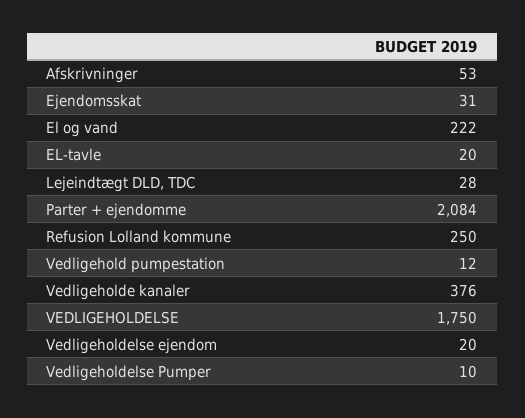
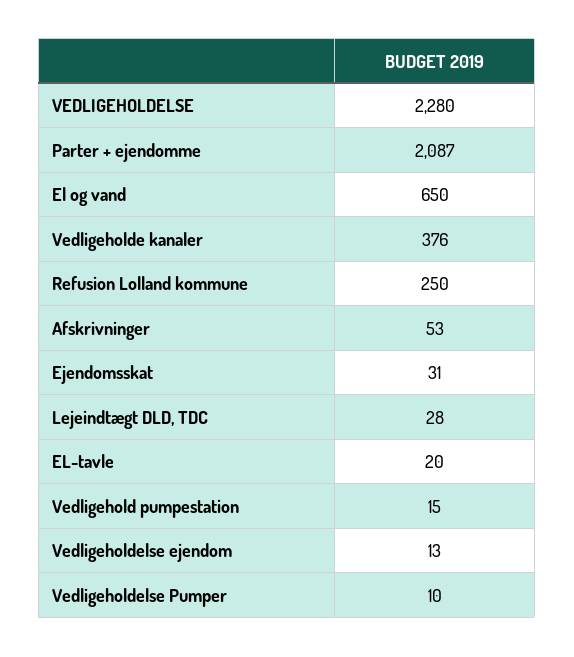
El og vand: 222 -> 650
Parter + ejendomme: 2084 -> 2087
Vedligehold pumpestation: 12 -> 15
VEDLIGEHOLDELSE: 1750 -> 2280
Vedligeholdelse ejendom: 20 -> 13

